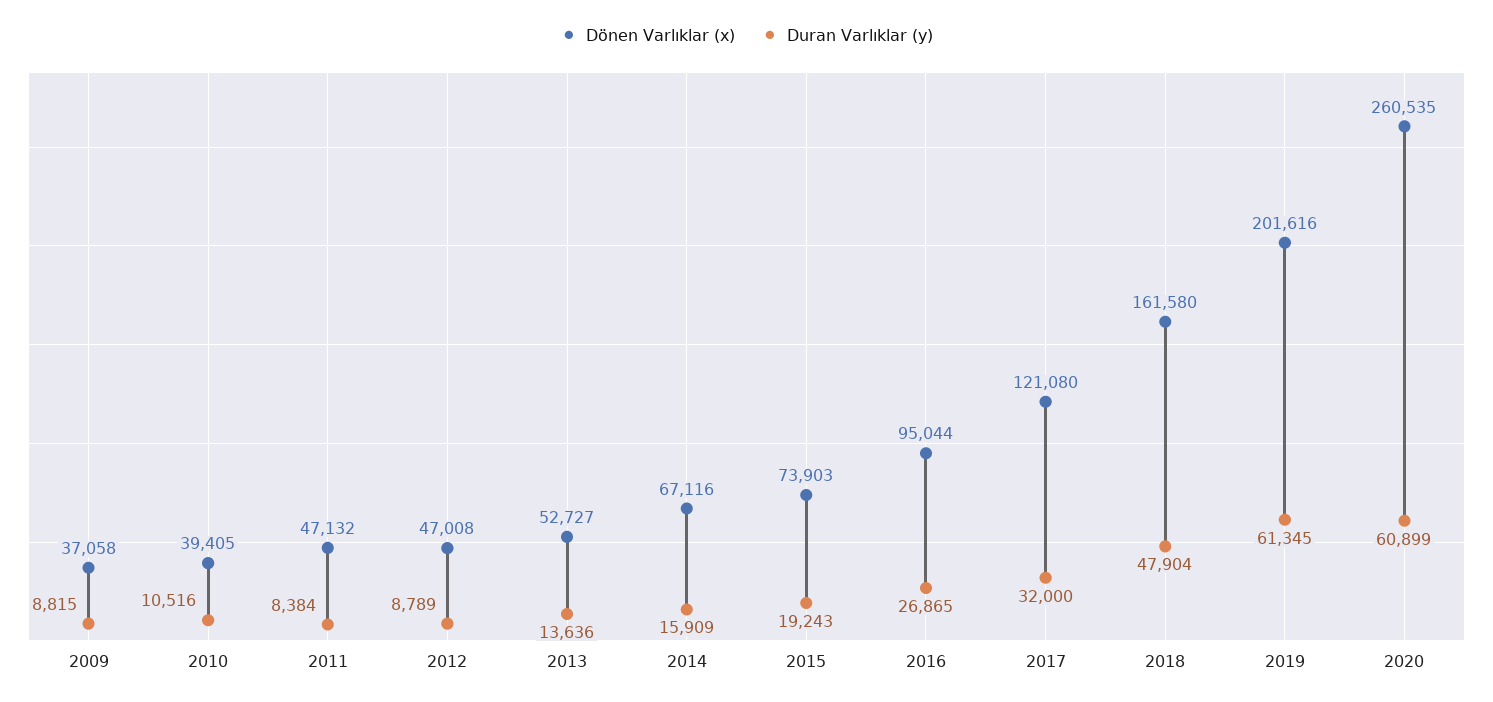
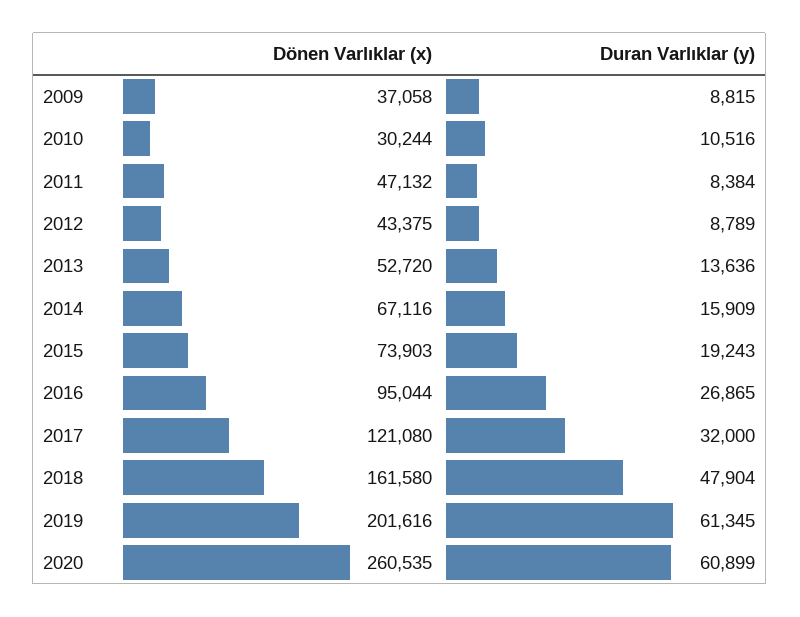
Dönen Varlıklar (x), 2010: 39405 -> 30244
Dönen Varlıklar (x), 2012: 47008 -> 43375
Dönen Varlıklar (x), 2013: 52727 -> 52720

